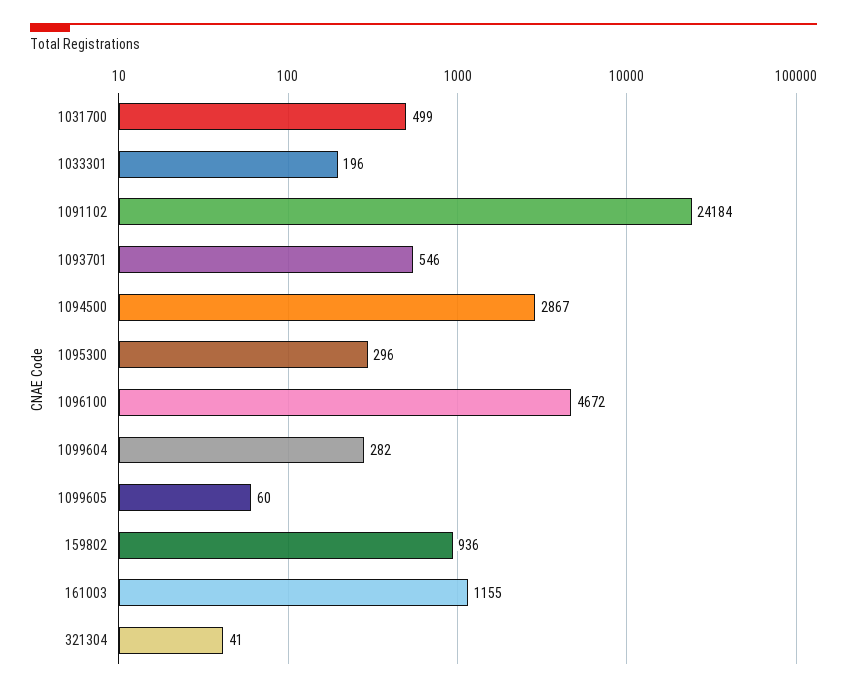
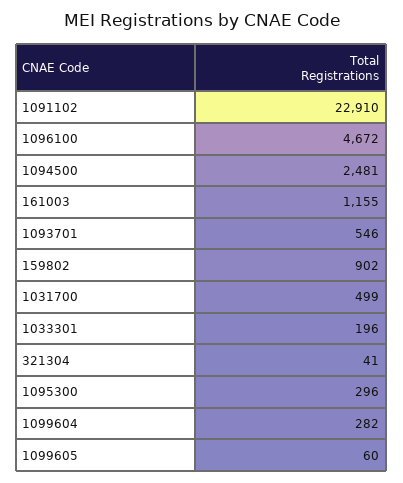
1091102: 24184 -> 22910
1094500: 2867 -> 2481
159802: 936 -> 902

